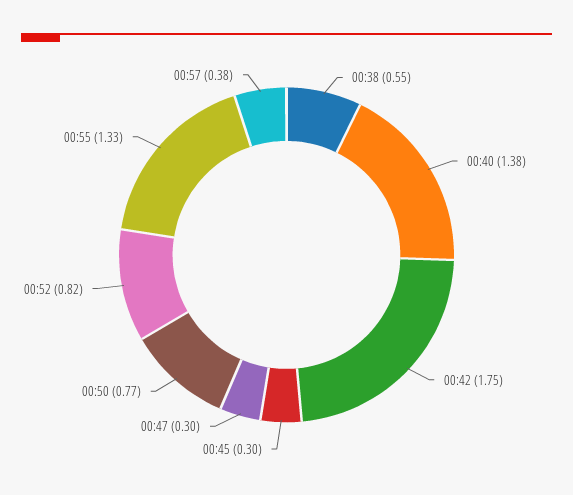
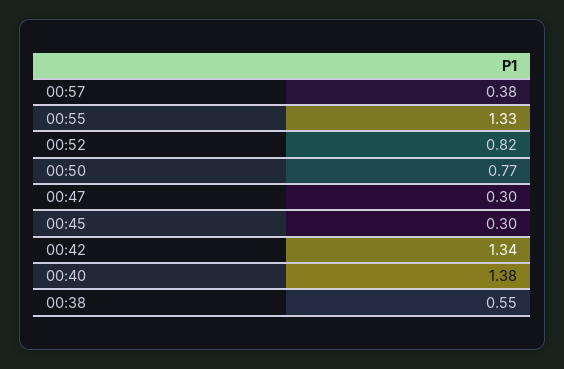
00:42: 1.75 -> 1.34

